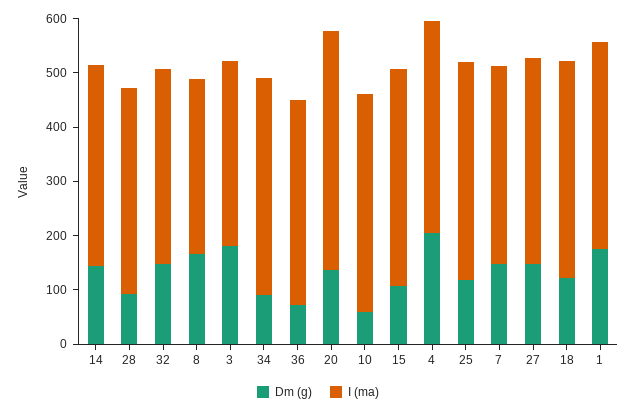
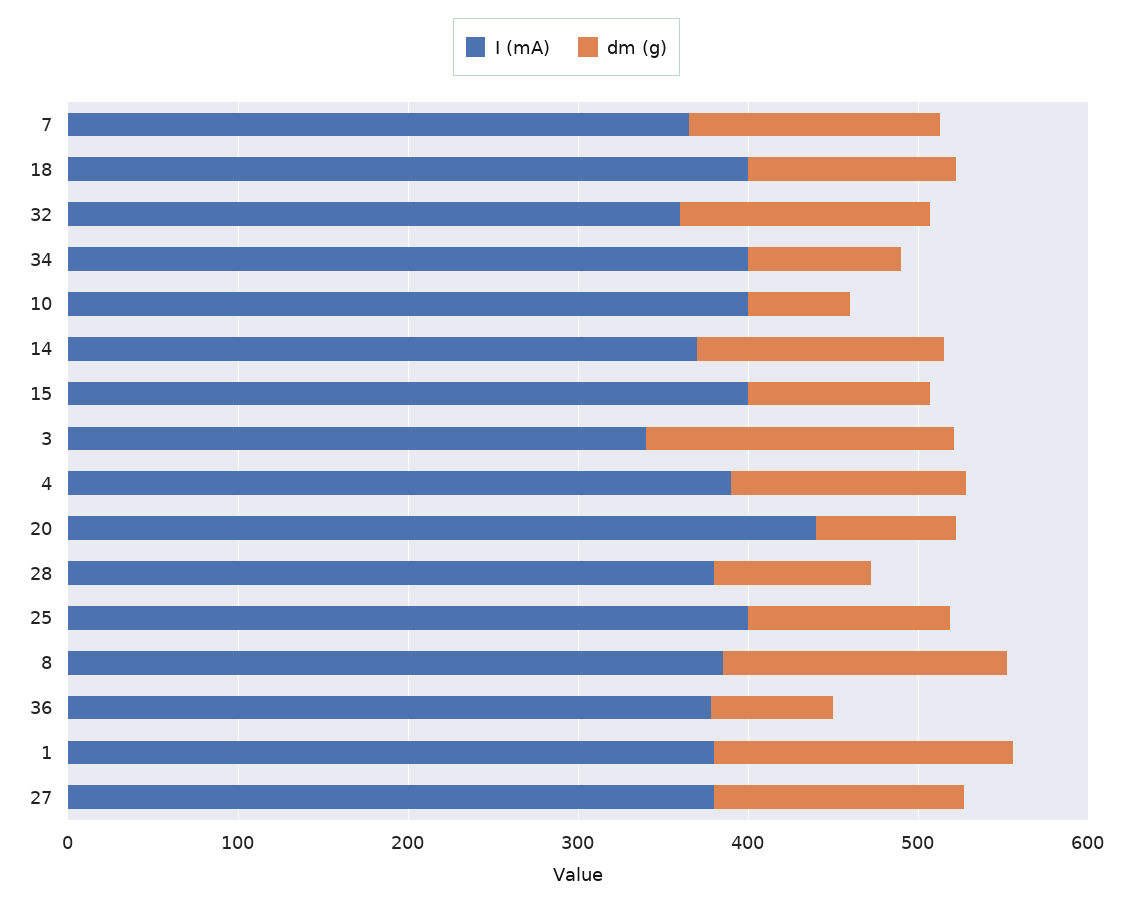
I (ma), 8: 320 -> 380
Dm (g), 20: 140 -> 80
Dm (g), 4: 200 -> 140

